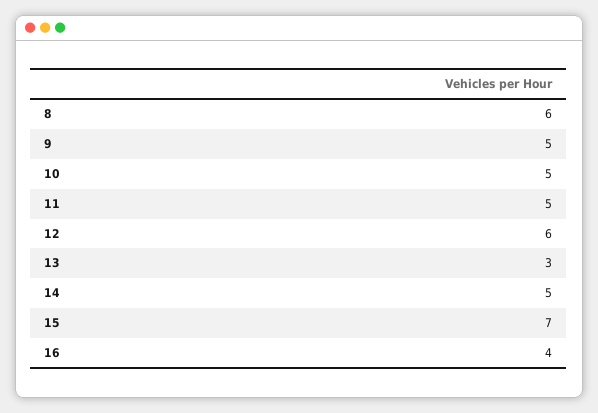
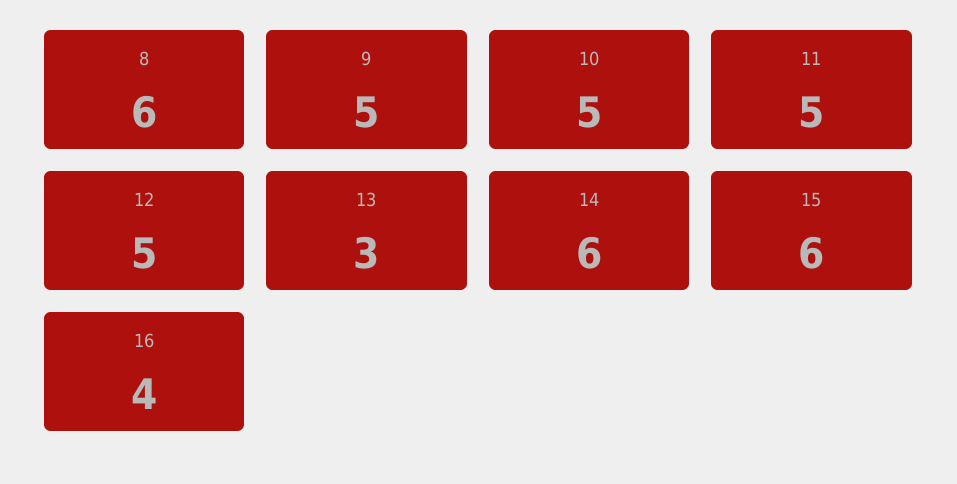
12: 6 -> 5
14: 5 -> 6
15: 7 -> 6

